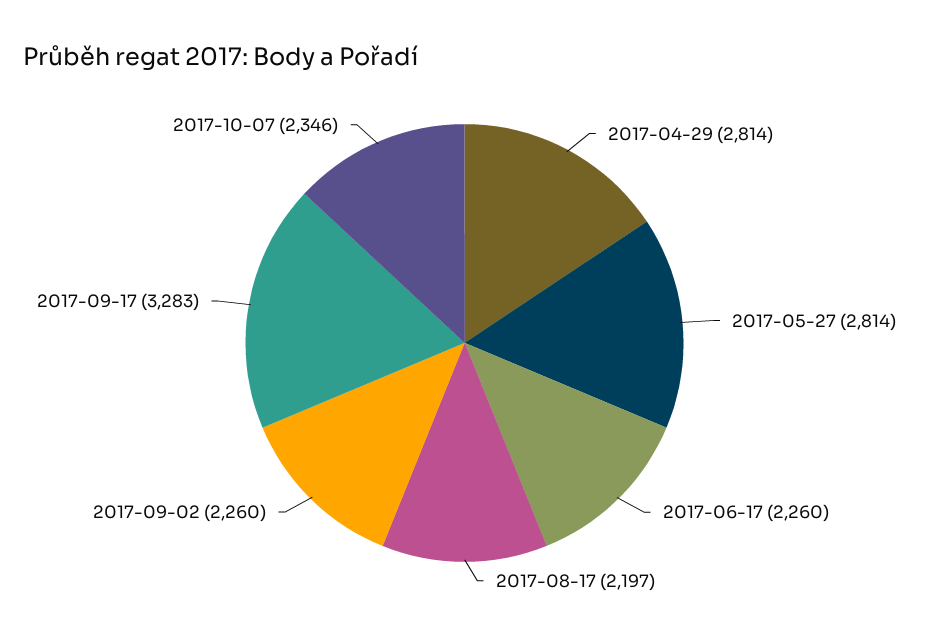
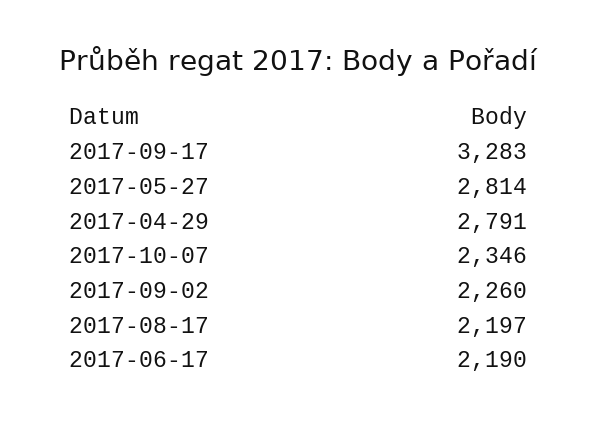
2017-04-29: 2814 -> 2791
2017-06-17: 2260 -> 2190

